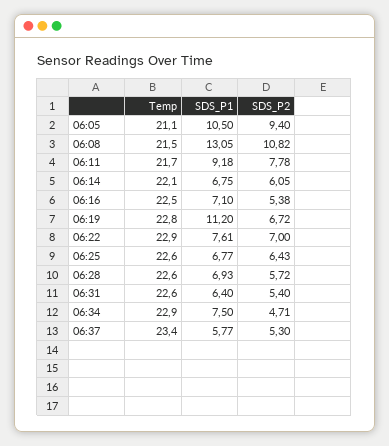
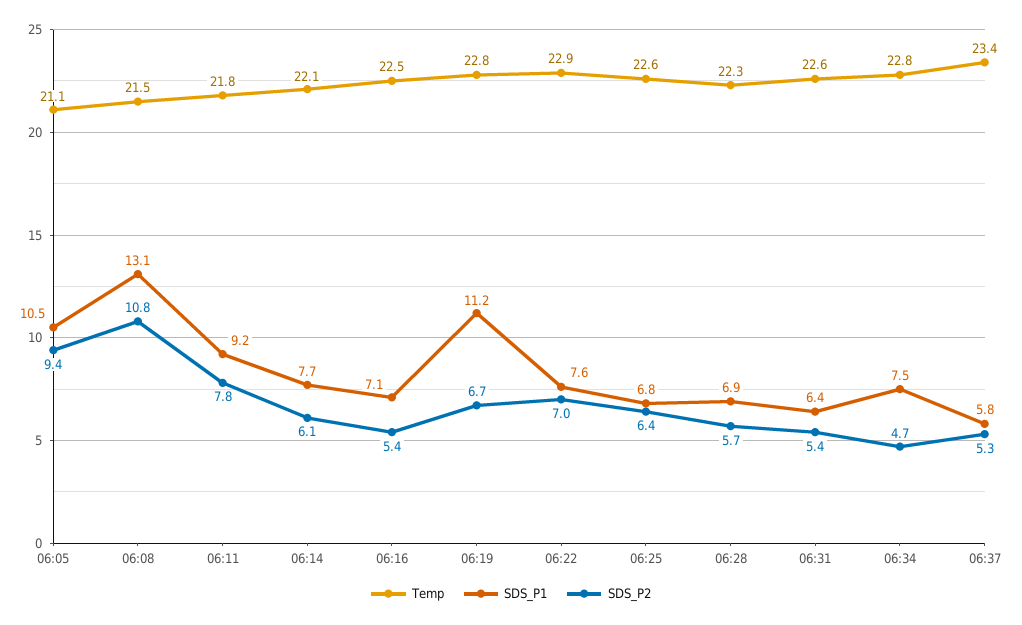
Temp, 06:11: 21.7 -> 21.8
SDS_P1, 06:14: 6.75 -> 7.7
Temp, 06:28: 22.6 -> 22.3
Temp, 06:34: 22.9 -> 22.8

